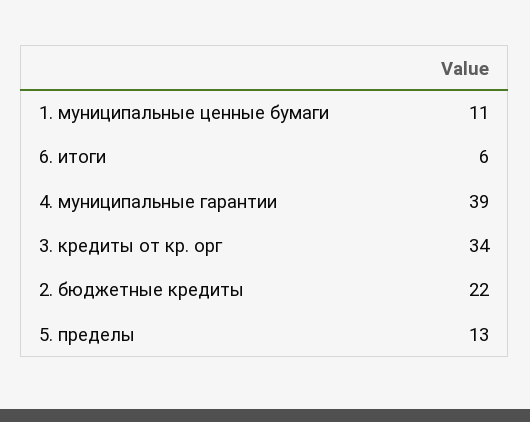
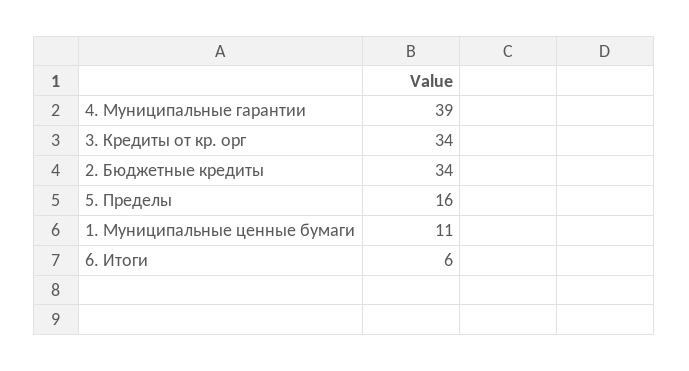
2. бюджетные кредиты: 22 -> 34
5. пределы: 13 -> 16

